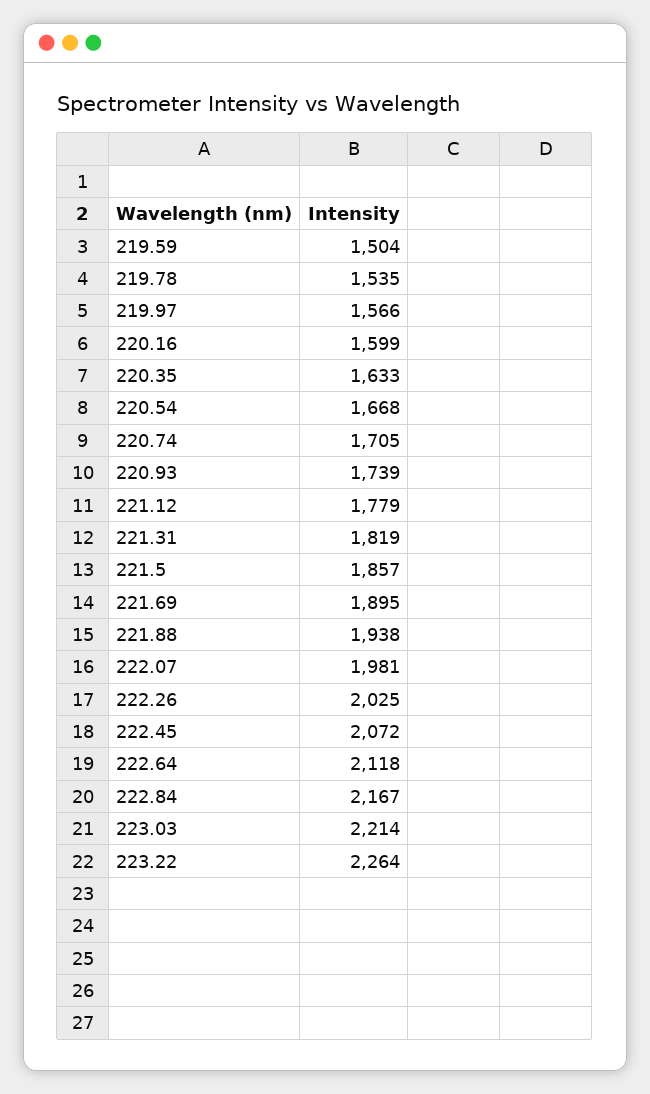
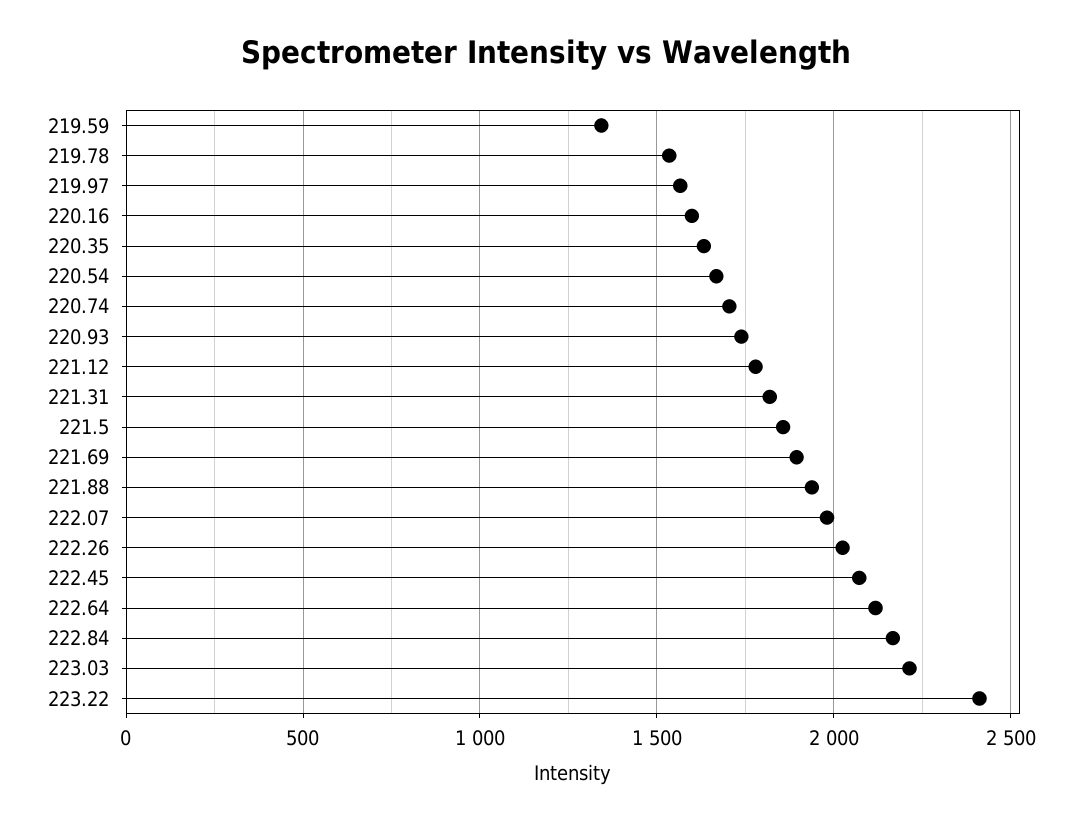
219.59: 1504 -> 1350
223.22: 2264 -> 2400

